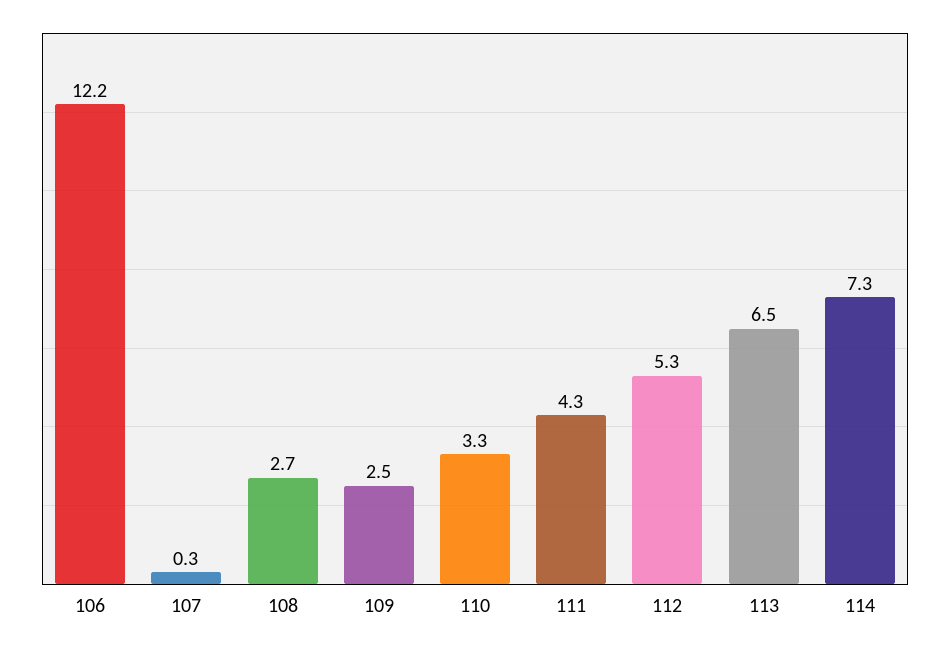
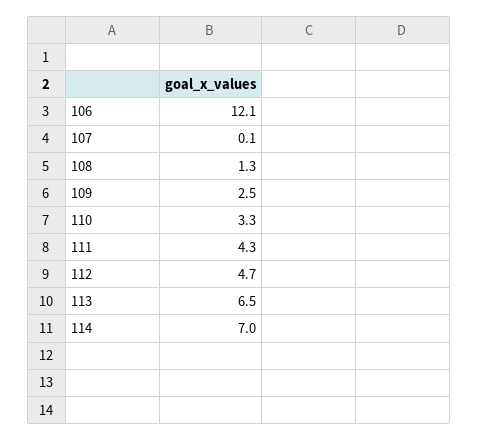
106: 12.2 -> 12.1
107: 0.3 -> 0.1
108: 2.7 -> 1.3
112: 5.3 -> 4.7
114: 7.3 -> 7

